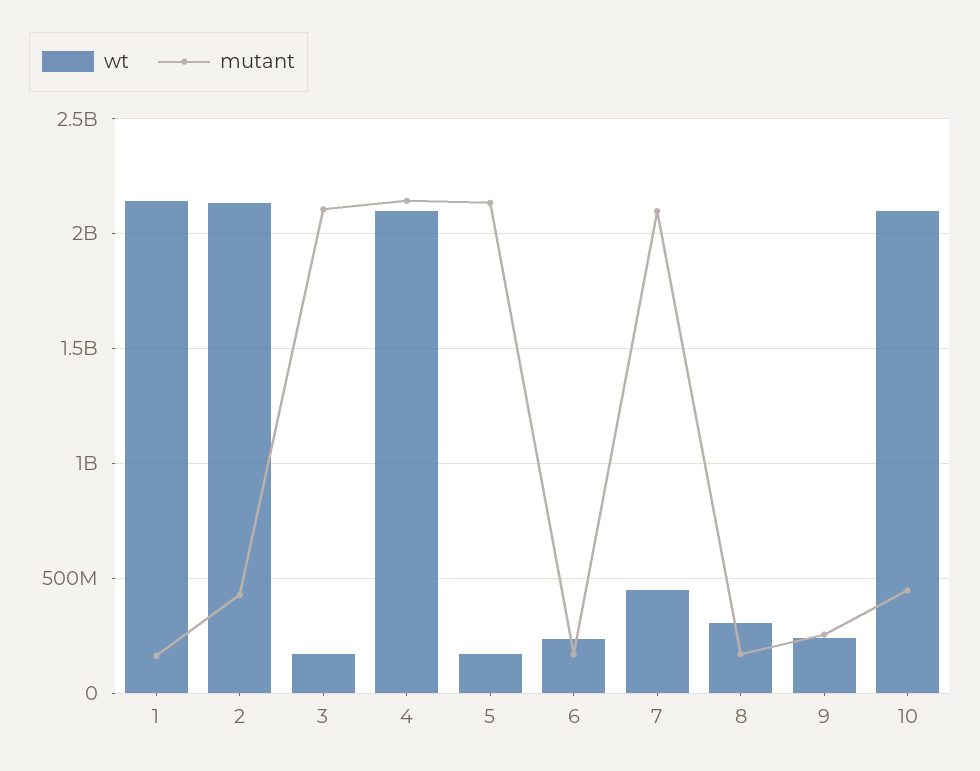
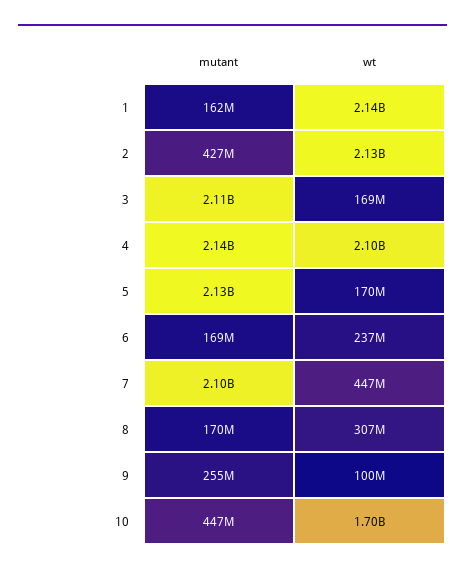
wt, 9: 250000000 -> 100000000
wt, 10: 2100000000 -> 1700000000

